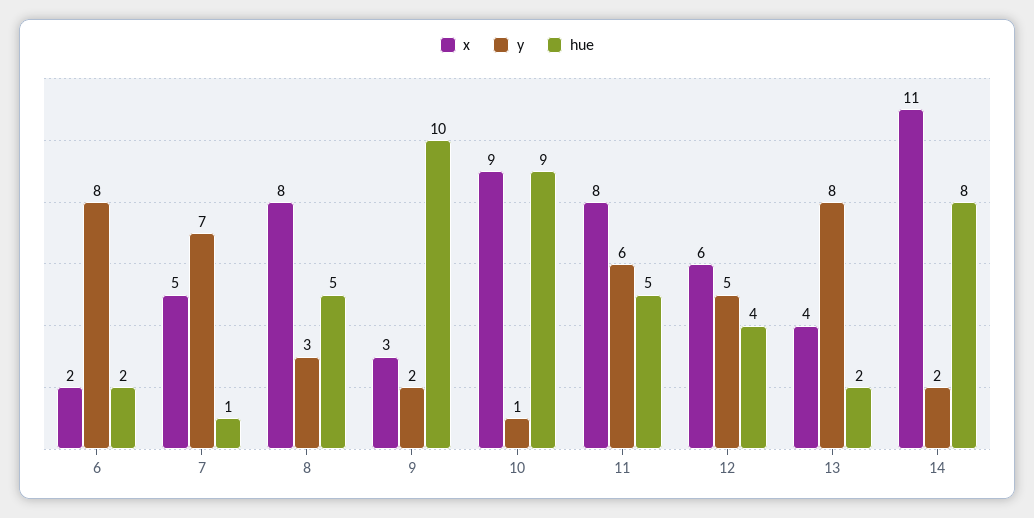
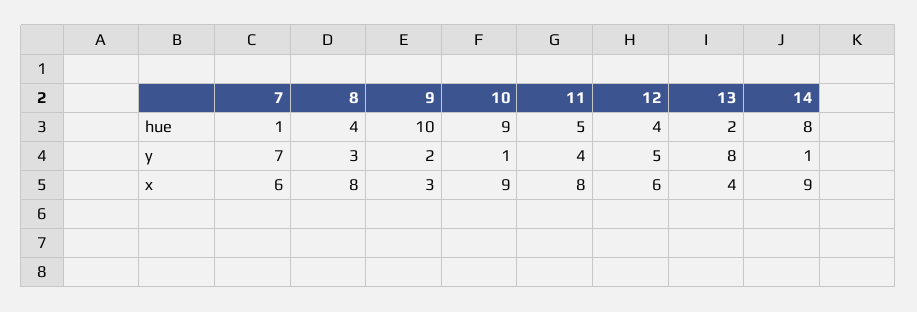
x, 6: 2 -> none
y, 6: 8 -> none
hue, 6: 2 -> none
x, 7: 5 -> 6
hue, 8: 5 -> 4
y, 11: 6 -> 4
x, 14: 11 -> 9
y, 14: 2 -> 1

